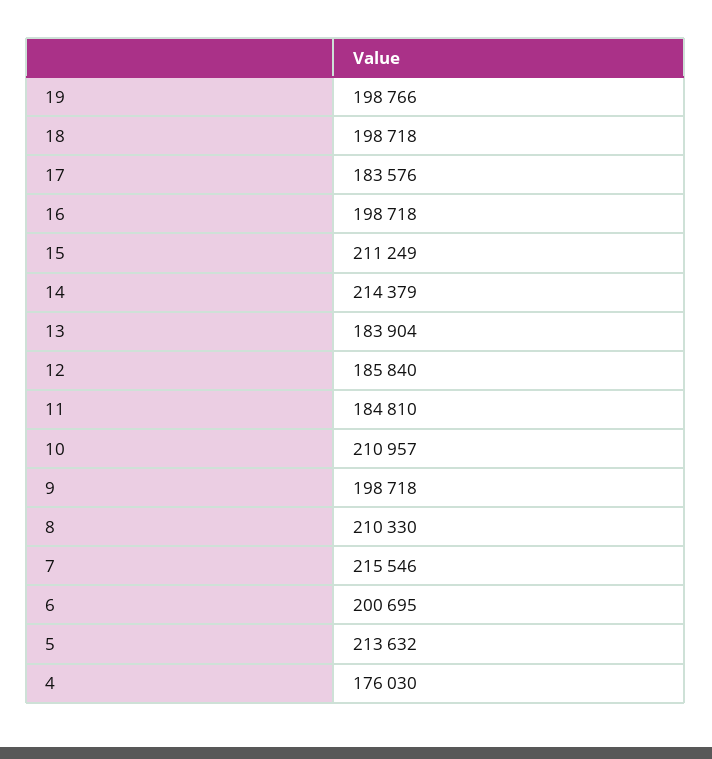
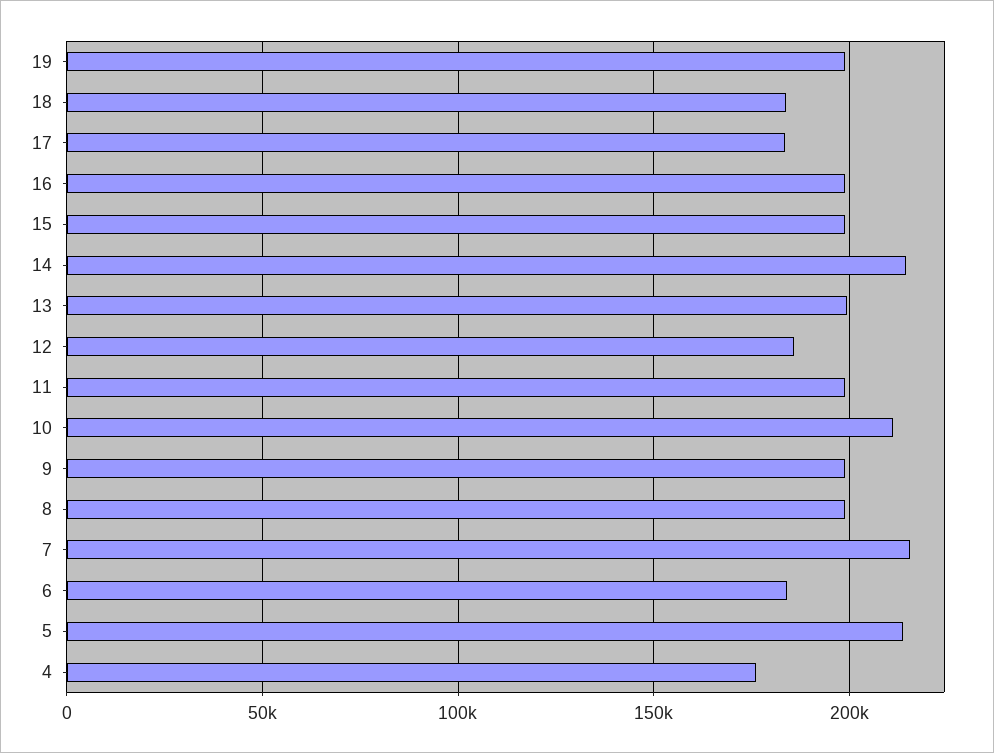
18: 198718 -> 185000
15: 211249 -> 200000
13: 183904 -> 200000
11: 184810 -> 200000
8: 210330 -> 200000
6: 200695 -> 185000

